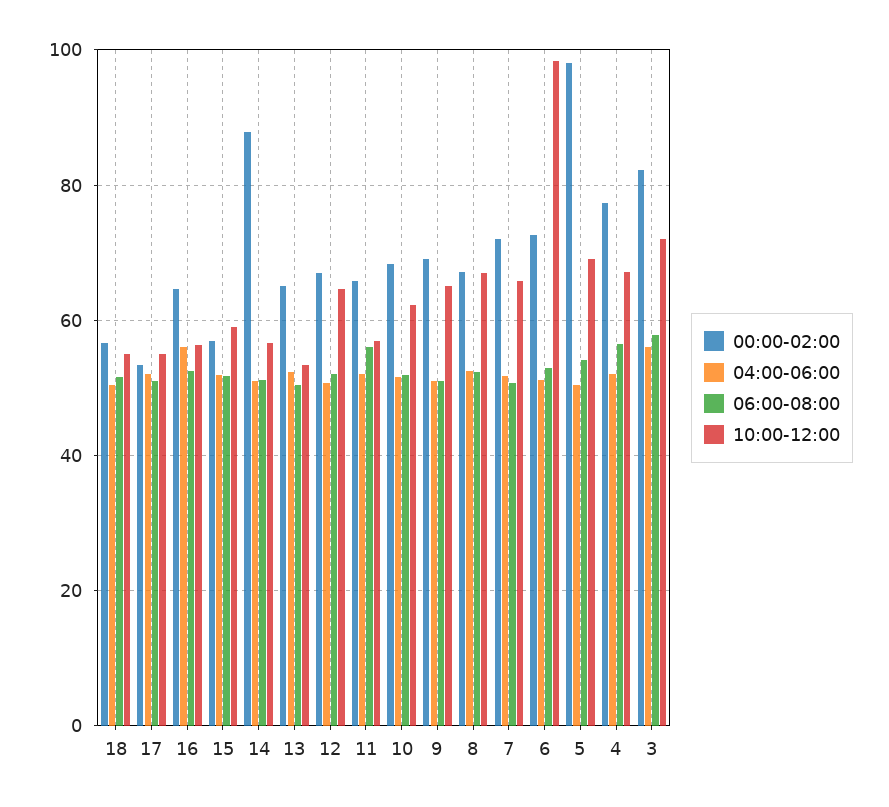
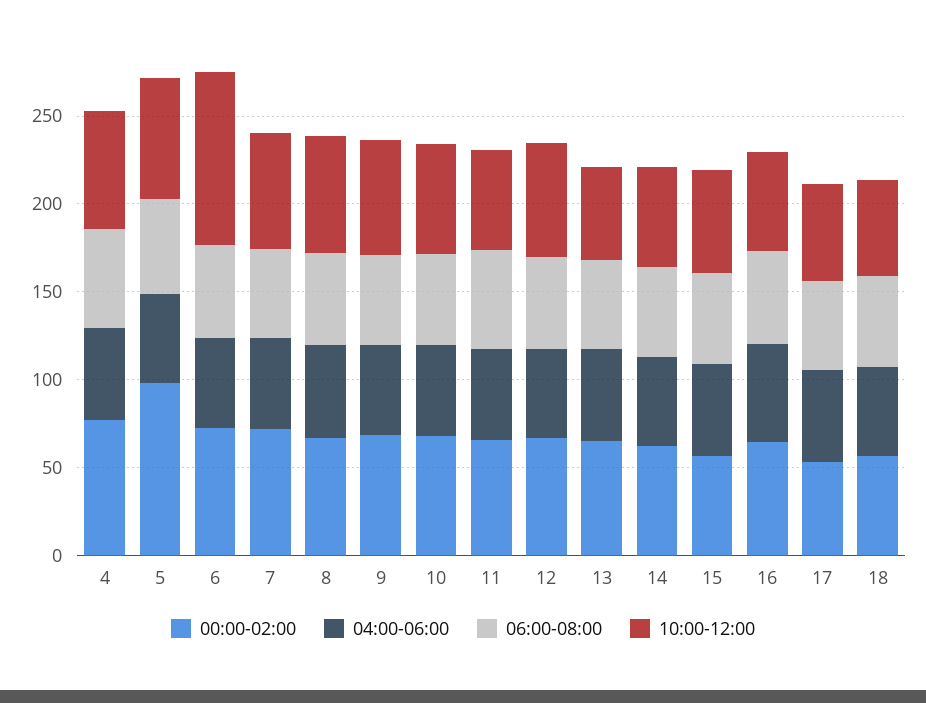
00:00-02:00, 14: 88 -> 60
00:00-02:00, 3: 82 -> none
04:00-06:00, 3: 56 -> none
06:00-08:00, 3: 58 -> none
10:00-12:00, 3: 72 -> none

